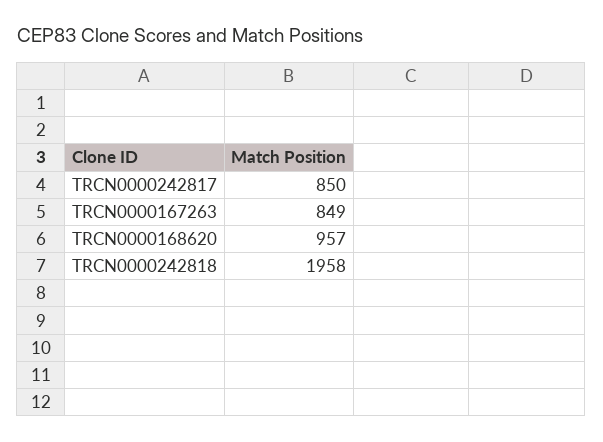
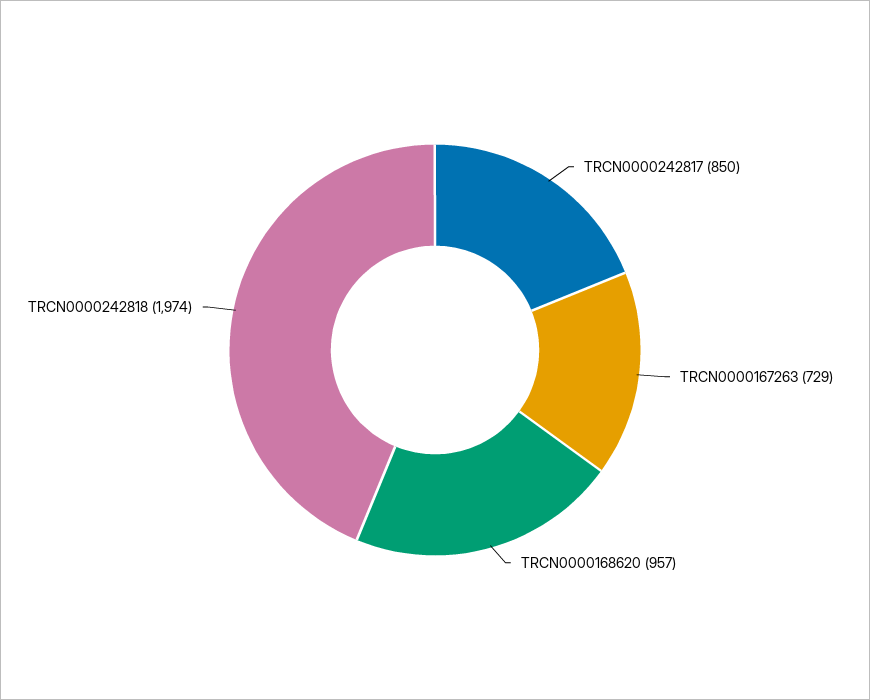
TRCN0000167263: 849 -> 729
TRCN0000242818: 1958 -> 1974

